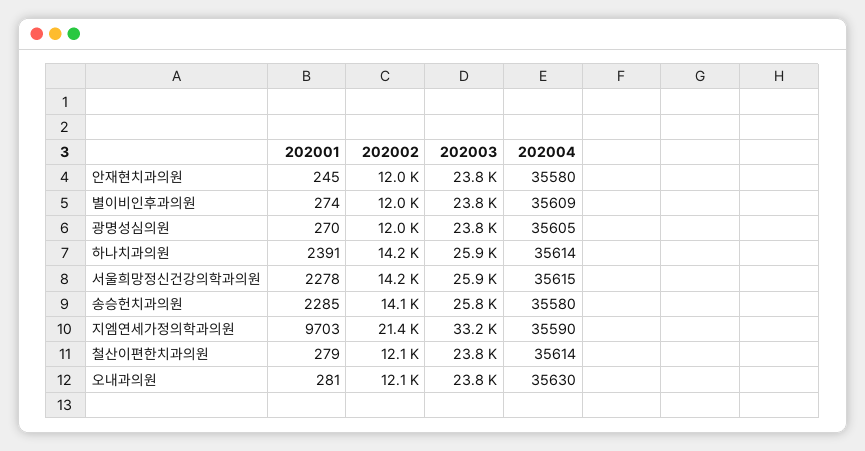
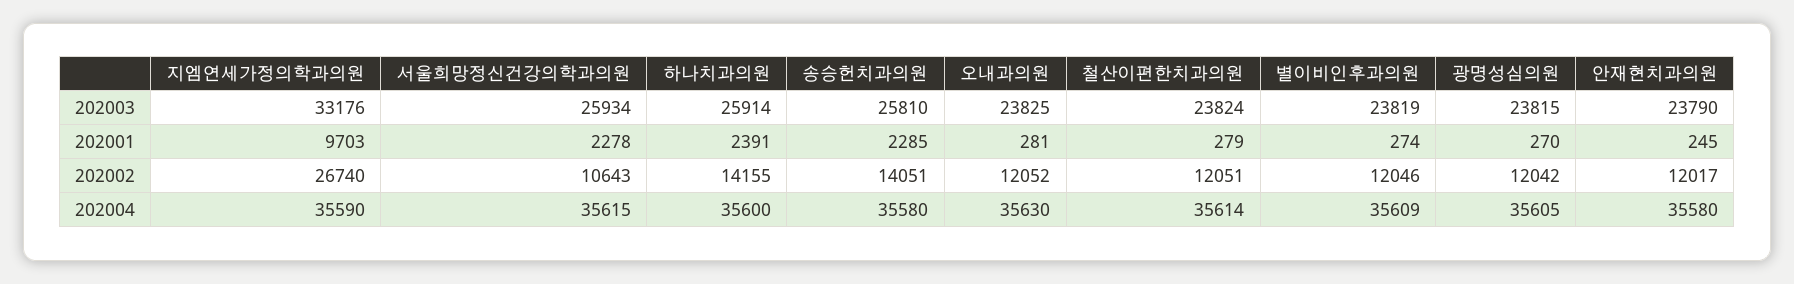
202004, 하나치과의원: 35614 -> 35600
202002, 서울희망정신건강의학과의원: 14200 -> 10643
202002, 지엠연세가정의학과의원: 21400 -> 26740

